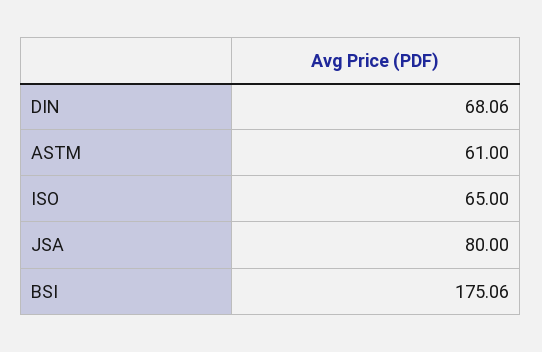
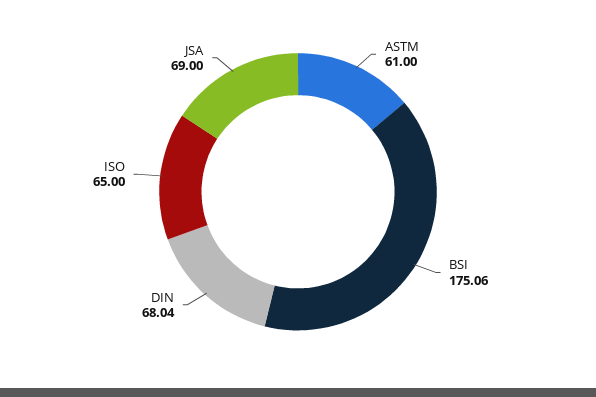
DIN: 68.06 -> 68.04
JSA: 80 -> 69

